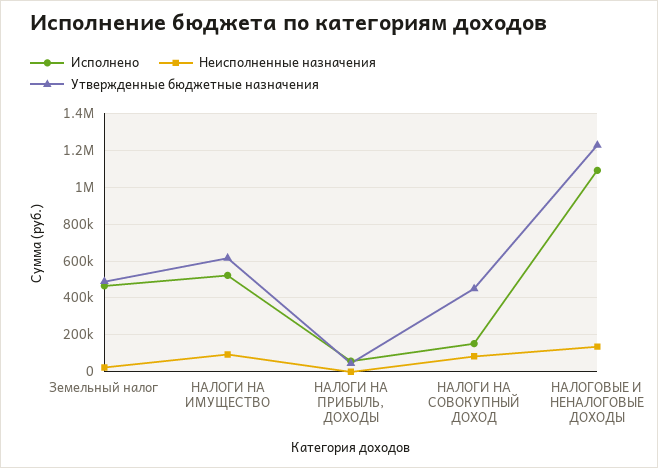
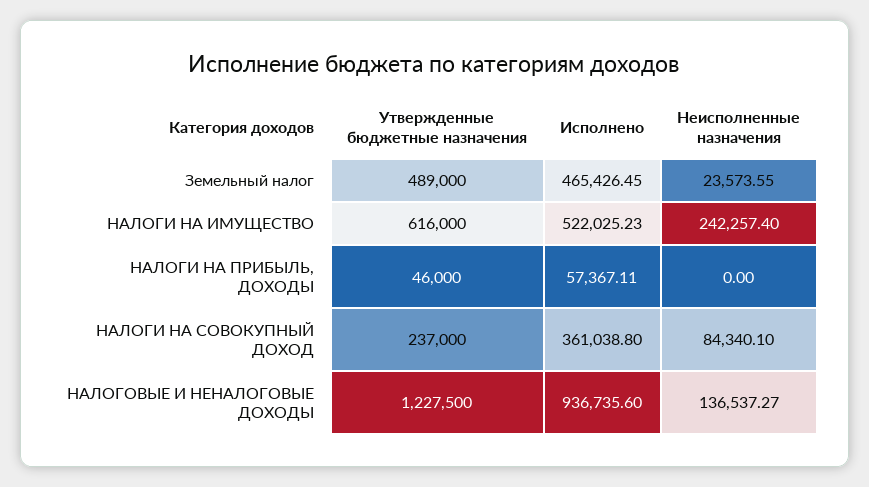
Неисполненные назначения, НАЛОГИ НА ИМУЩЕСТВО: 100000 -> 242257.4
Исполнено, НАЛОГИ НА СОВОКУПНЫЙ ДОХОД: 150000 -> 361038.8
Утвержденные бюджетные назначения, НАЛОГИ НА СОВОКУПНЫЙ ДОХОД: 450000 -> 237000
Исполнено, НАЛОГОВЫЕ И НЕНАЛОГОВЫЕ ДОХОДЫ: 1100000 -> 936735.6

